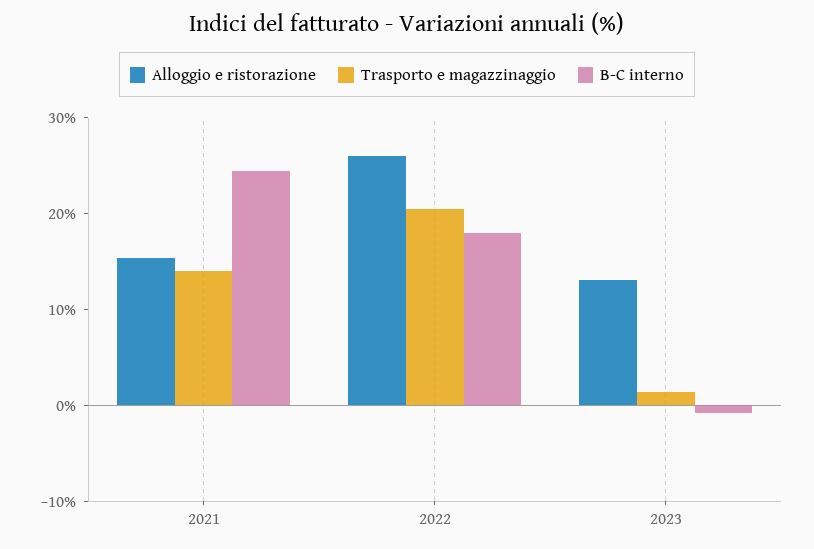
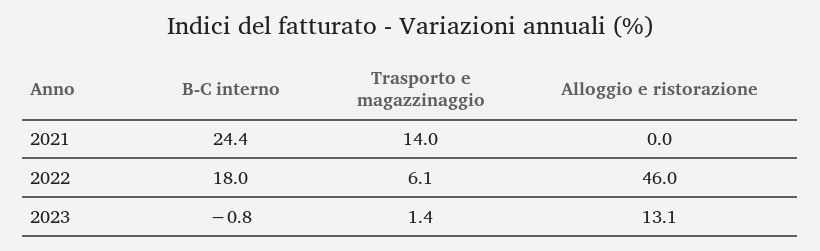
Alloggio e ristorazione, 2021: 16 -> 0
Alloggio e ristorazione, 2022: 26 -> 46
Trasporto e magazzinaggio, 2022: 20 -> 6.1

